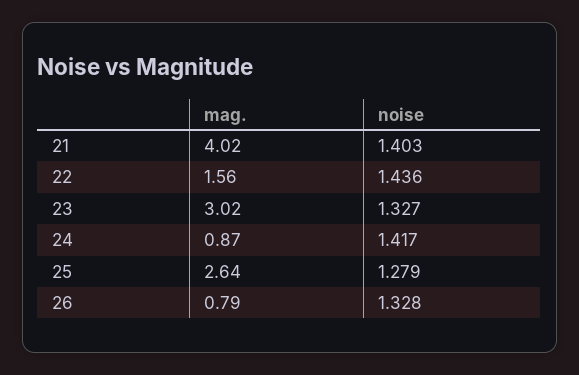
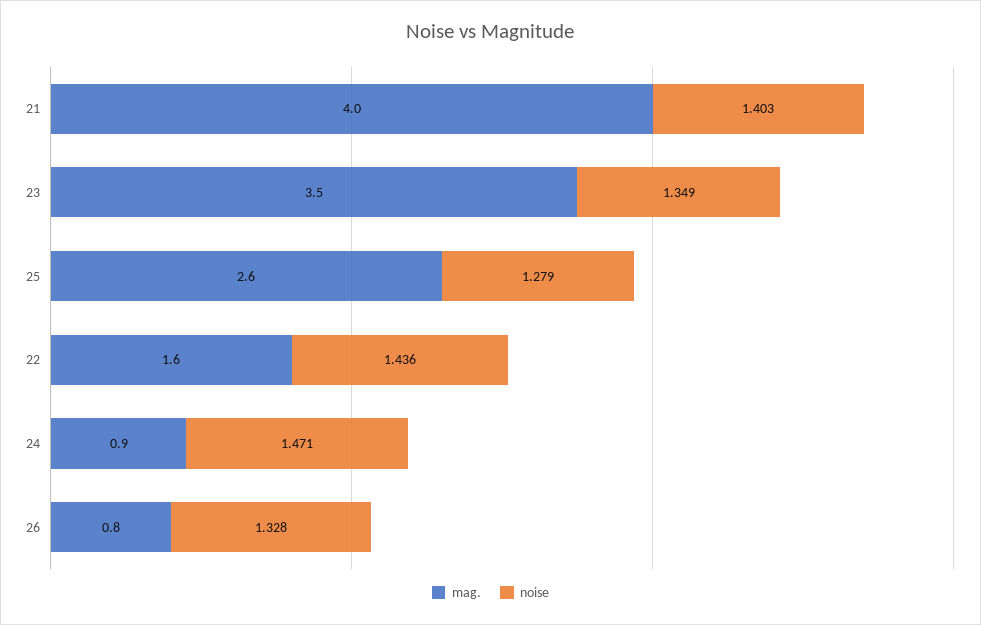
mag., 23: 3.02 -> 3.5
noise, 23: 1.327 -> 1.349
noise, 24: 1.417 -> 1.471

